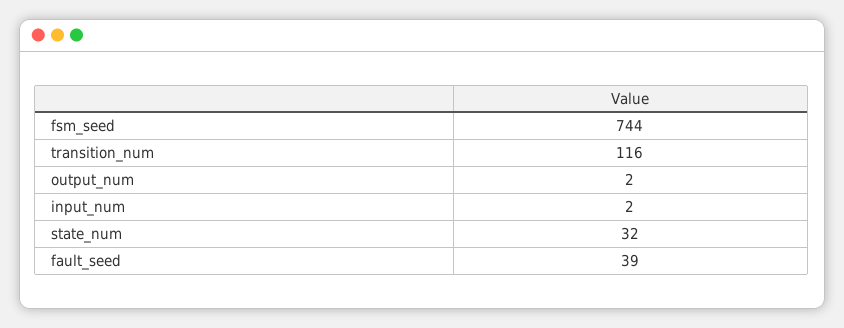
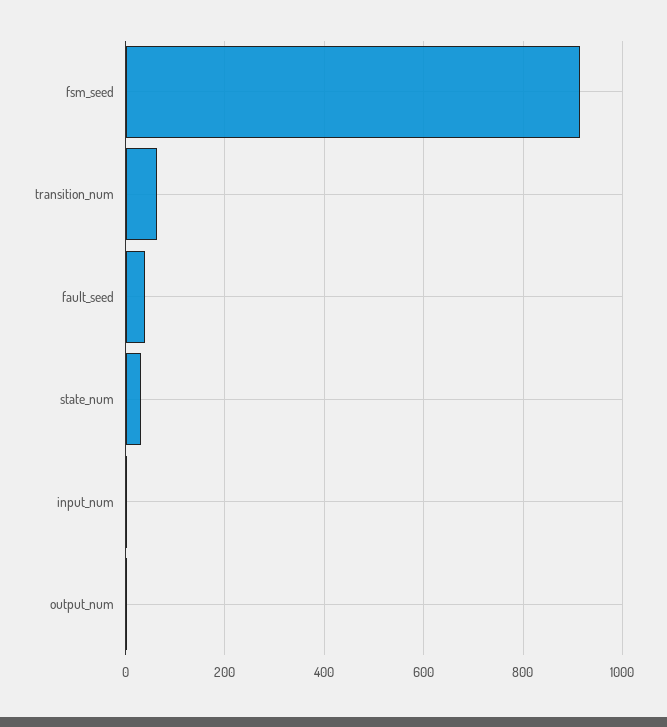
fsm_seed: 744 -> 920
transition_num: 116 -> 60

